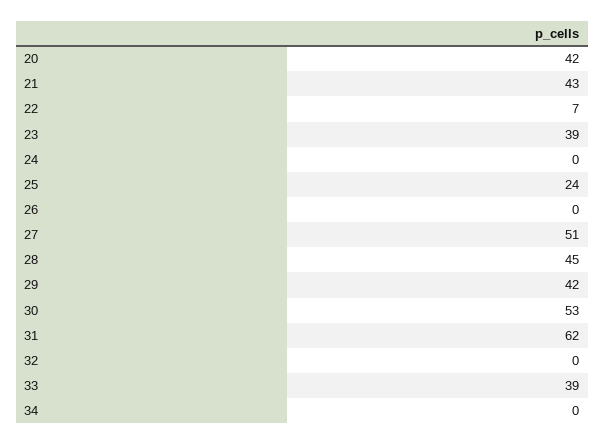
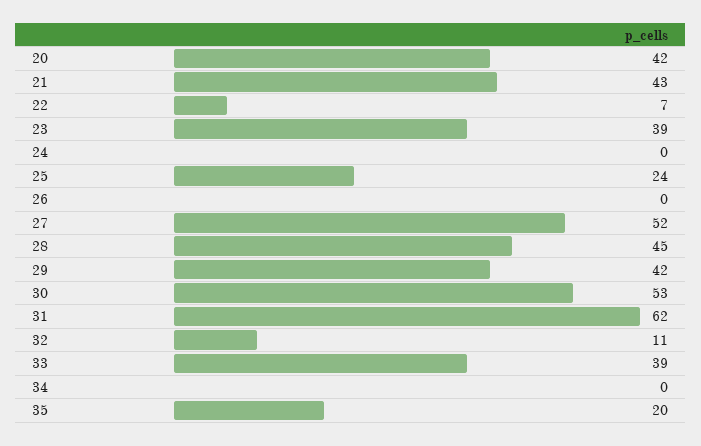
27: 51 -> 52
32: 0 -> 11
35: none -> 20

